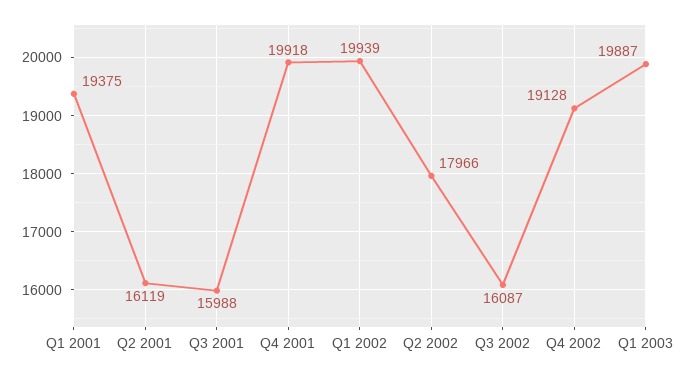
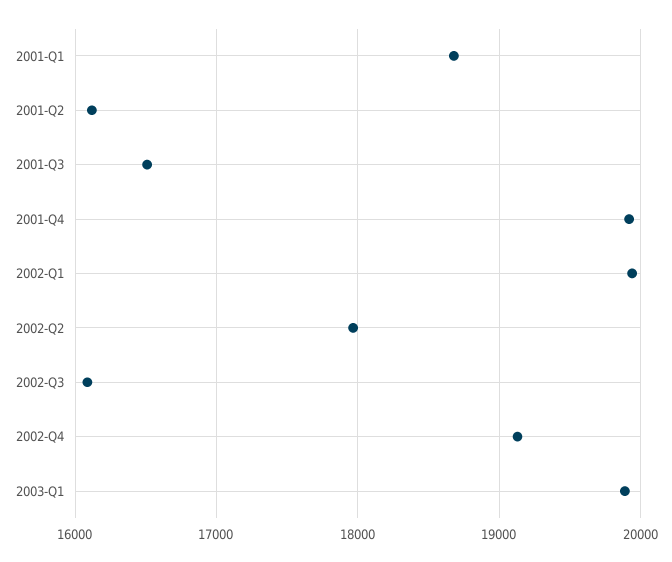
Q1 2001: 19375 -> 18700
Q3 2001: 15988 -> 16500

